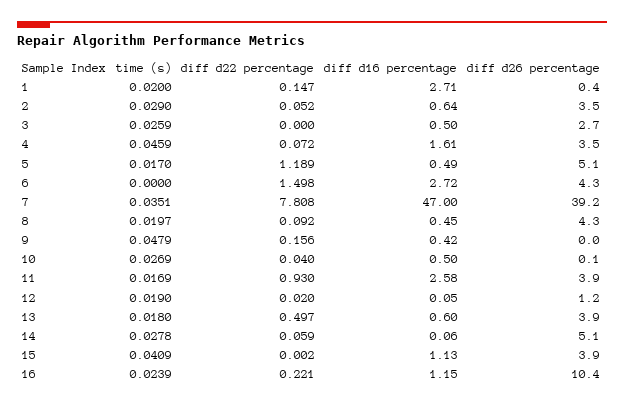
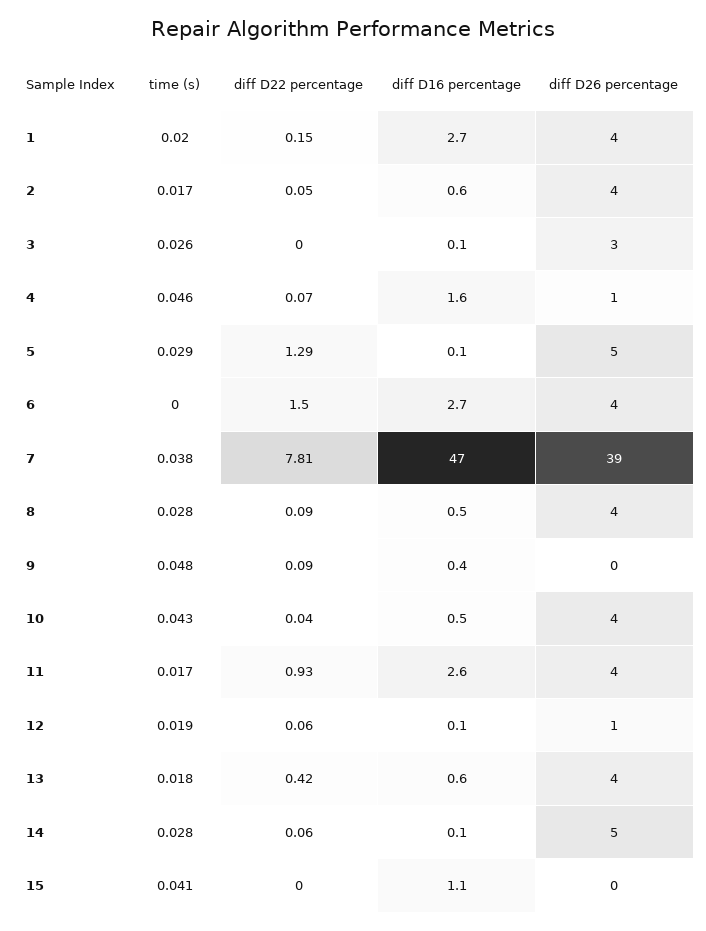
diff d26 percentage, 1: 0.4 -> 4
time (s), 2: 0.029 -> 0.017
diff d16 percentage, 3: 0.5 -> 0.1
diff d26 percentage, 4: 3.5 -> 1
time (s), 5: 0.017 -> 0.029
diff d22 percentage, 5: 1.189 -> 1.29
diff d16 percentage, 5: 0.49 -> 0.1
time (s), 7: 0.0351 -> 0.038
time (s), 8: 0.0197 -> 0.028
diff d22 percentage, 9: 0.156 -> 0.09
time (s), 10: 0.0269 -> 0.043
diff d26 percentage, 10: 0.1 -> 4
diff d22 percentage, 12: 0.02 -> 0.06
diff d22 percentage, 13: 0.497 -> 0.42
diff d26 percentage, 15: 3.9 -> 0
time (s), 16: 0.0239 -> none
diff d22 percentage, 16: 0.221 -> none
diff d16 percentage, 16: 1.15 -> none
diff d26 percentage, 16: 10.4 -> none

